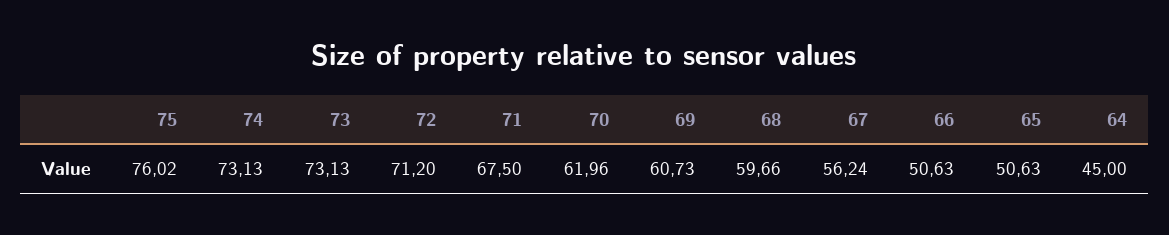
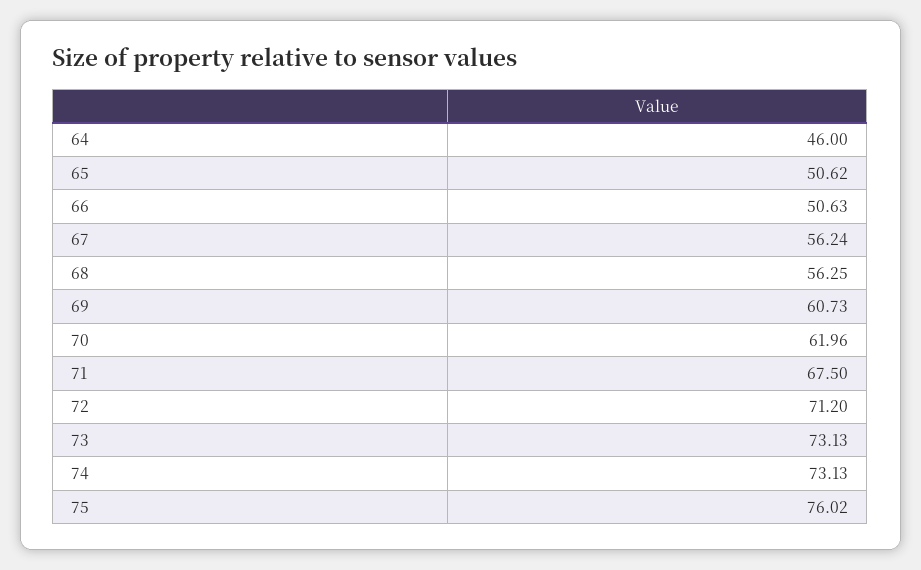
68: 59.66 -> 56.25
65: 50.63 -> 50.62
64: 45 -> 46

